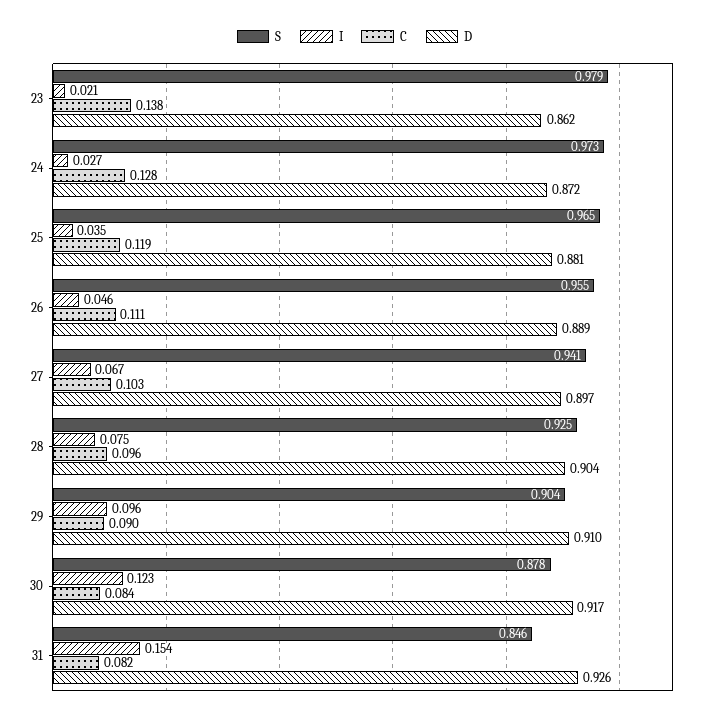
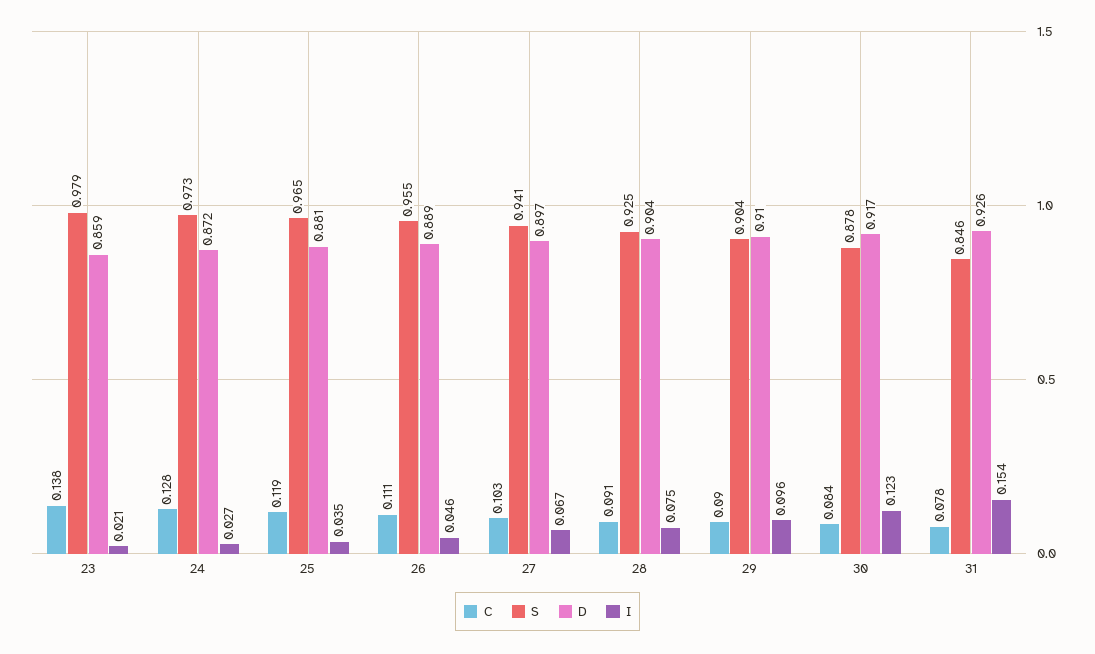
D, 23: 0.862 -> 0.859
C, 28: 0.096 -> 0.091
C, 31: 0.082 -> 0.078

